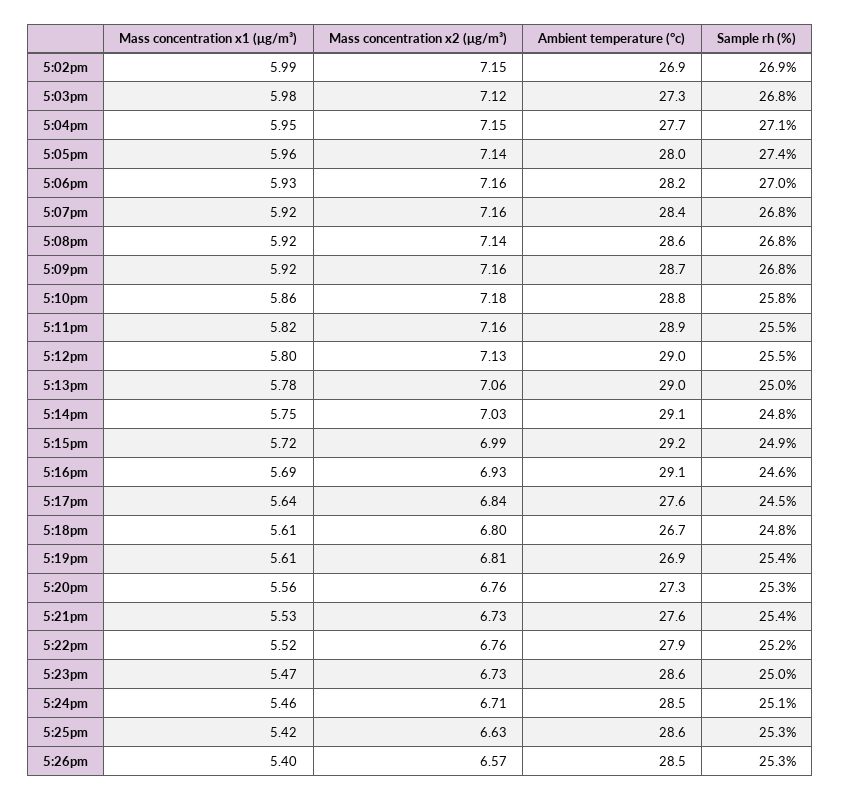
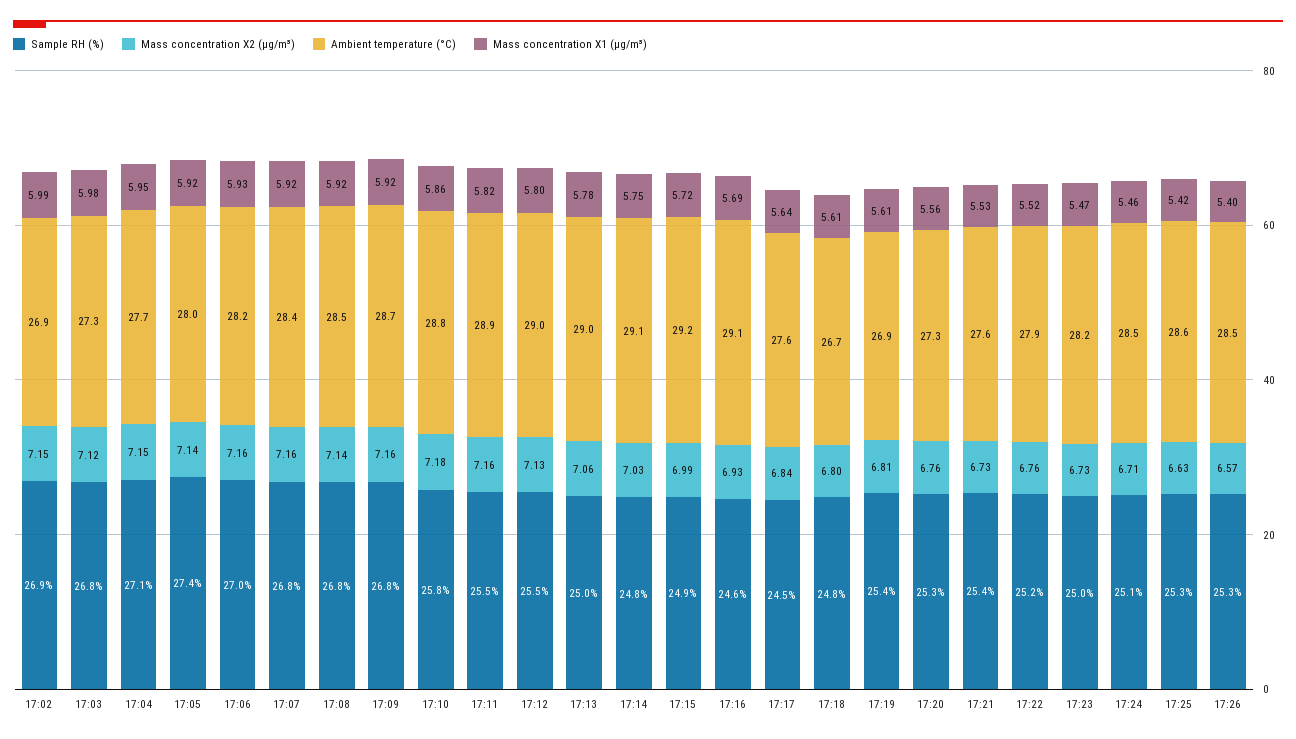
Mass concentration x1 (μg/m³), 5:05pm: 5.96 -> 5.92
Ambient temperature (°c), 5:08pm: 28.6 -> 28.5
Ambient temperature (°c), 5:23pm: 28.6 -> 28.2

